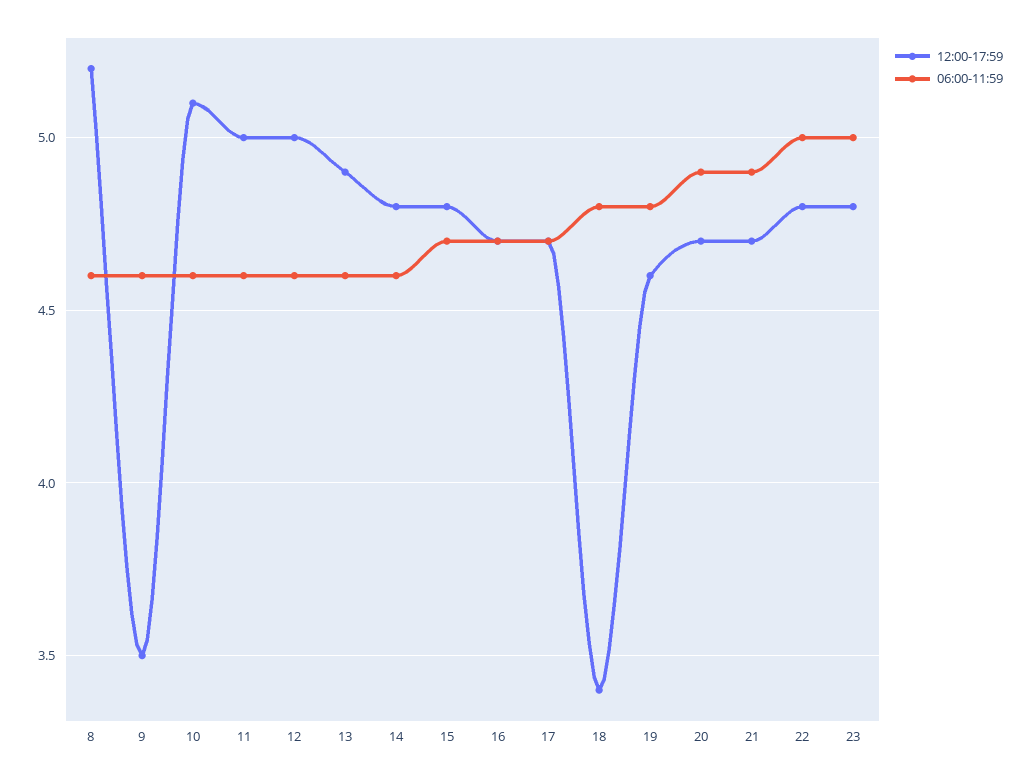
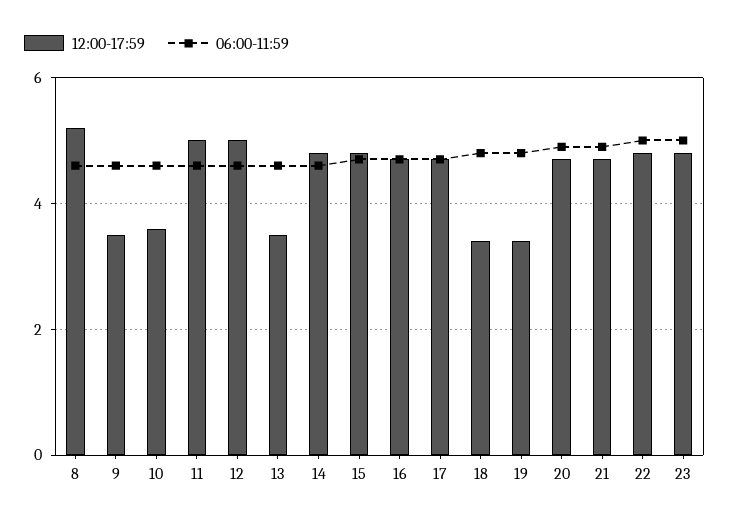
12:00-17:59, 10: 5.1 -> 3.5
12:00-17:59, 13: 4.9 -> 3.5
12:00-17:59, 19: 4.6 -> 3.5

